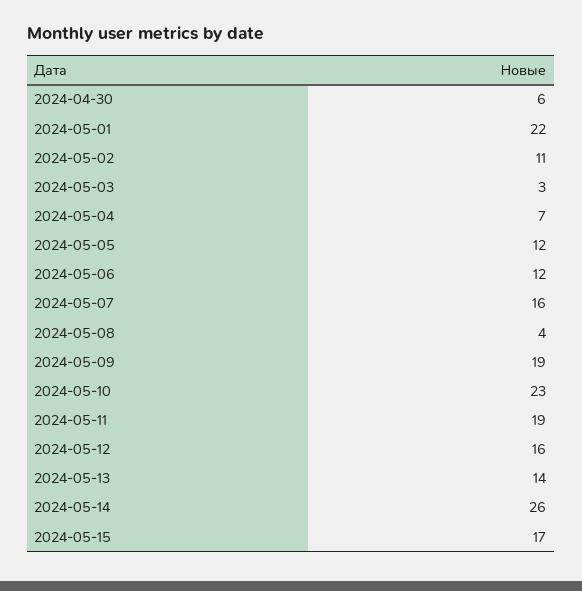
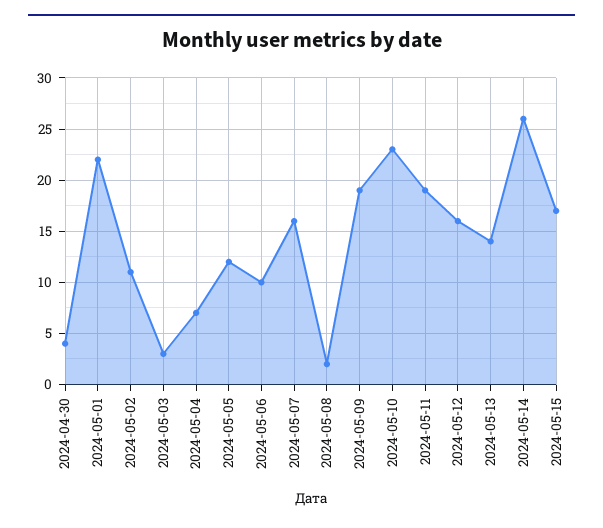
2024-04-30: 6 -> 4
2024-05-06: 12 -> 10
2024-05-08: 4 -> 2

